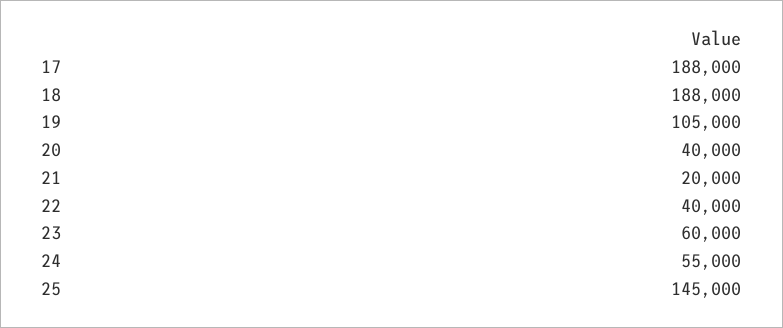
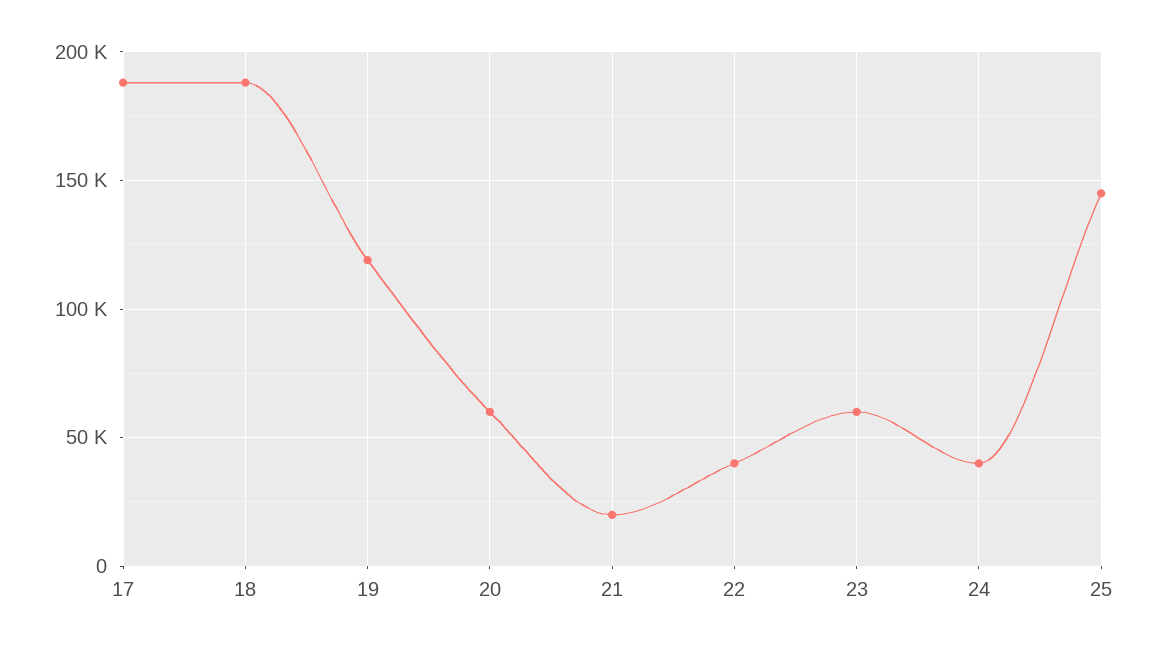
19: 105000 -> 120000
20: 40000 -> 60000
24: 55000 -> 40000

